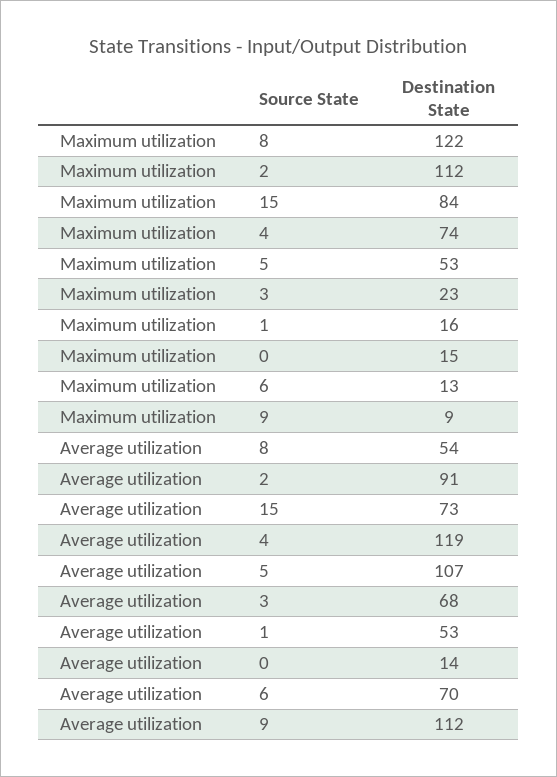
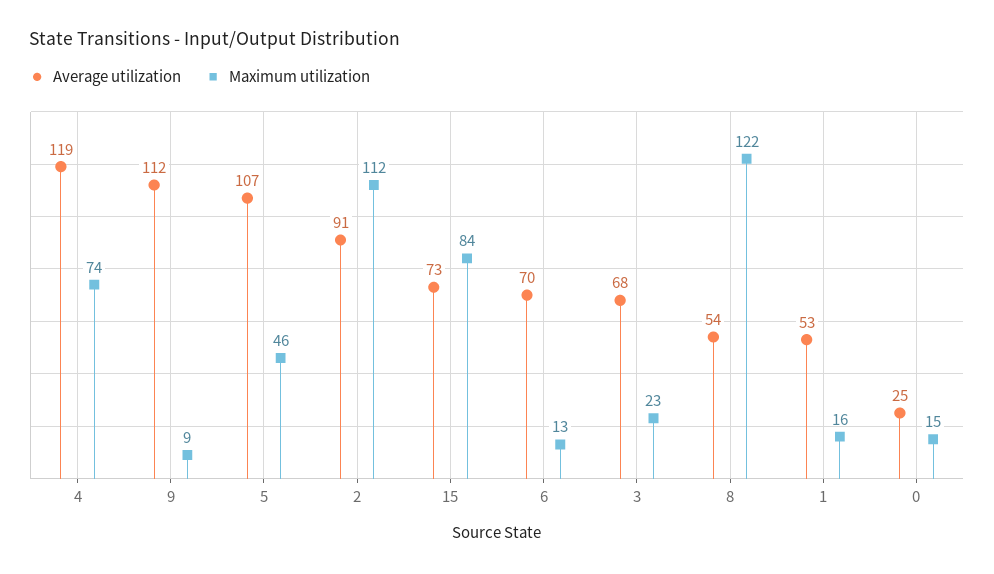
Maximum utilization, 5: 53 -> 46
Average utilization, 0: 14 -> 25

